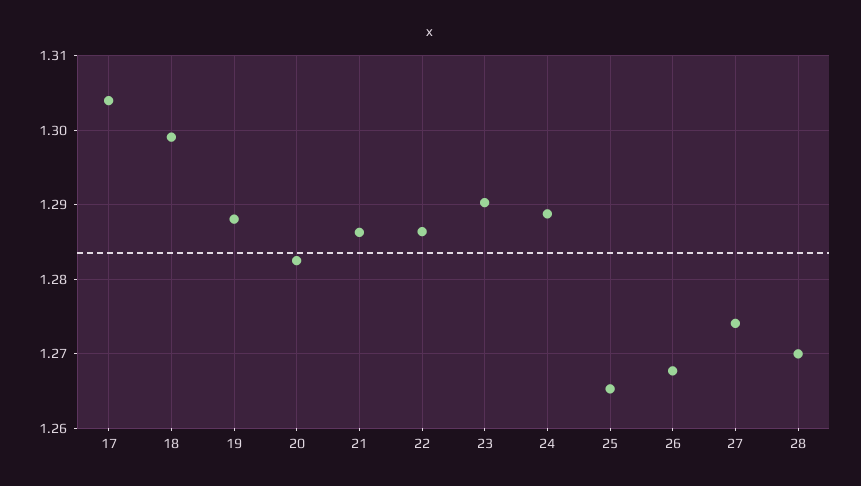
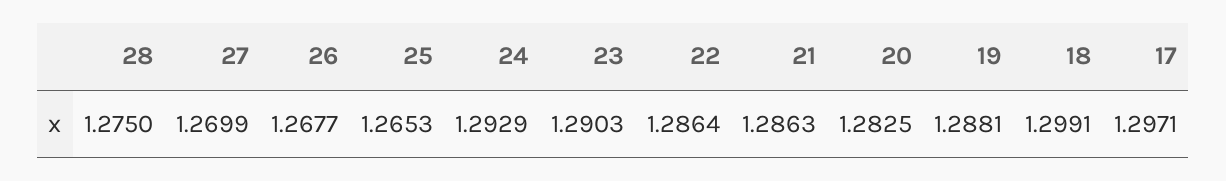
17: 1.304 -> 1.2971
24: 1.289 -> 1.2929
27: 1.274 -> 1.2699
28: 1.27 -> 1.275

